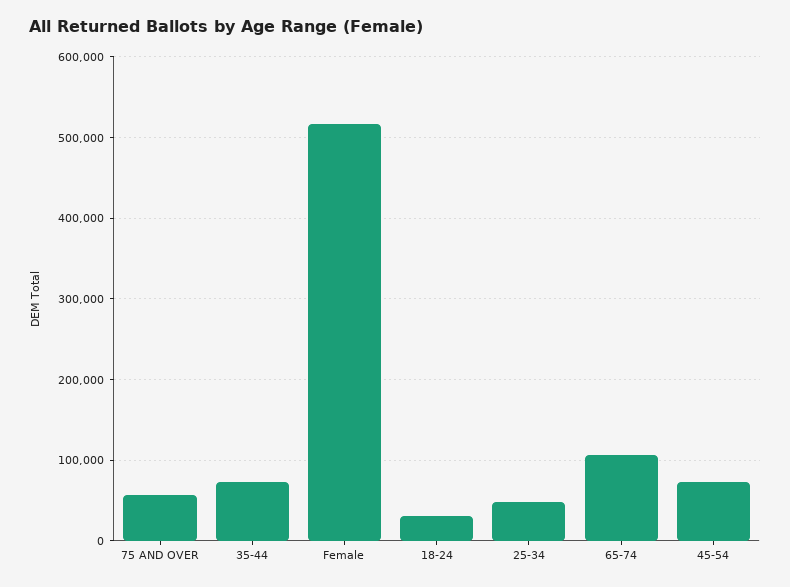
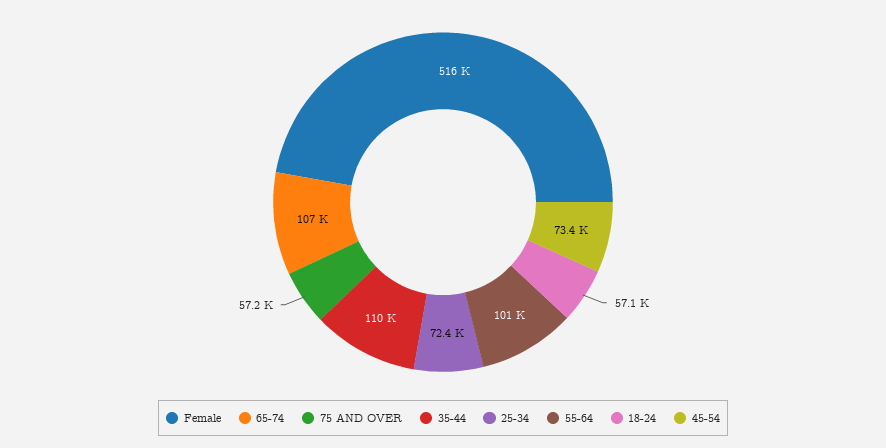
35-44: 70000 -> 110000
18-24: 30000 -> 57100
25-34: 50000 -> 72400
55-64: none -> 101000

